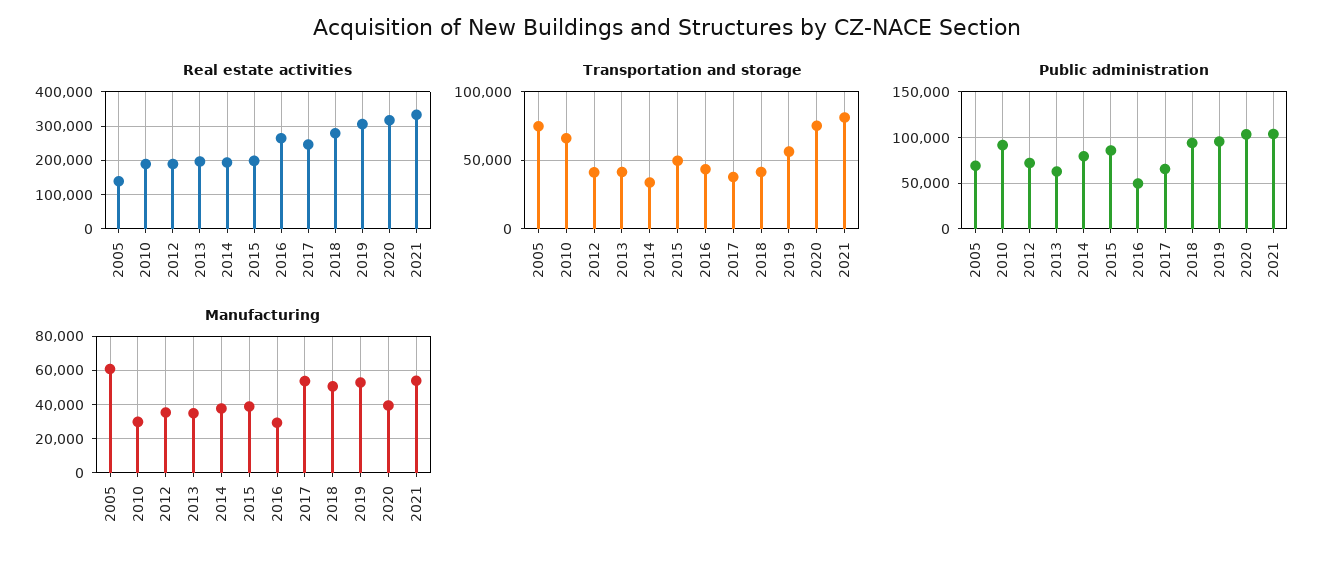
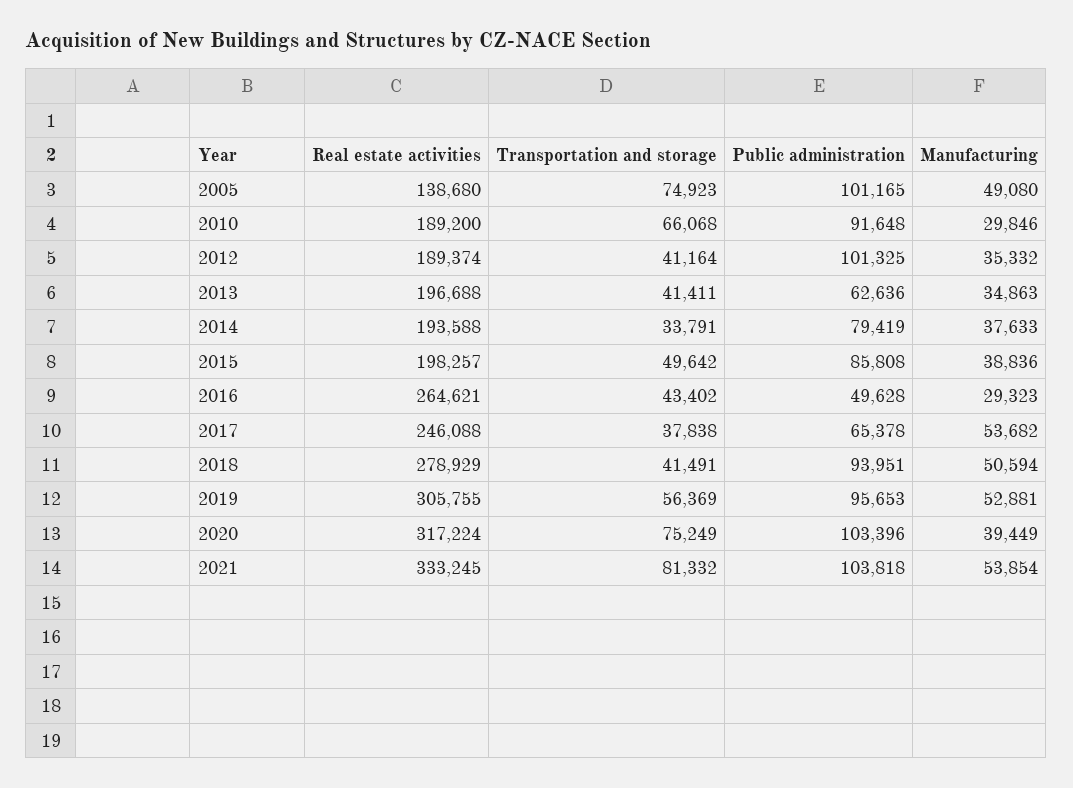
Public administration, 2005: 70000 -> 101165
Public administration, 2012: 70000 -> 101325
Manufacturing, 2005: 60000 -> 49080

